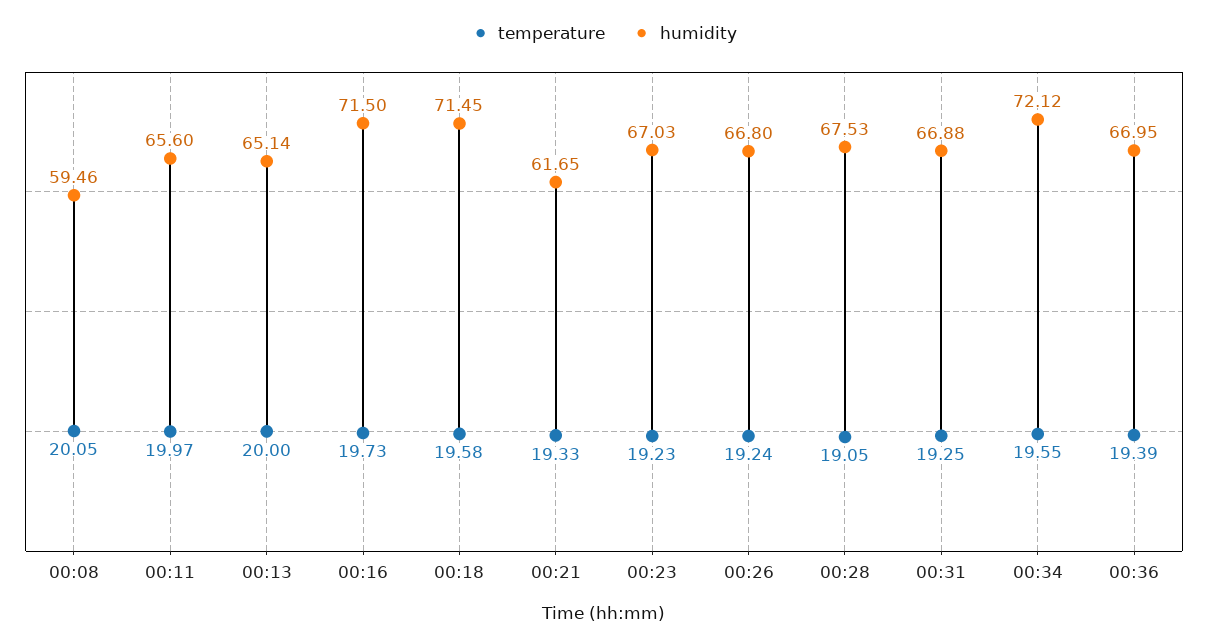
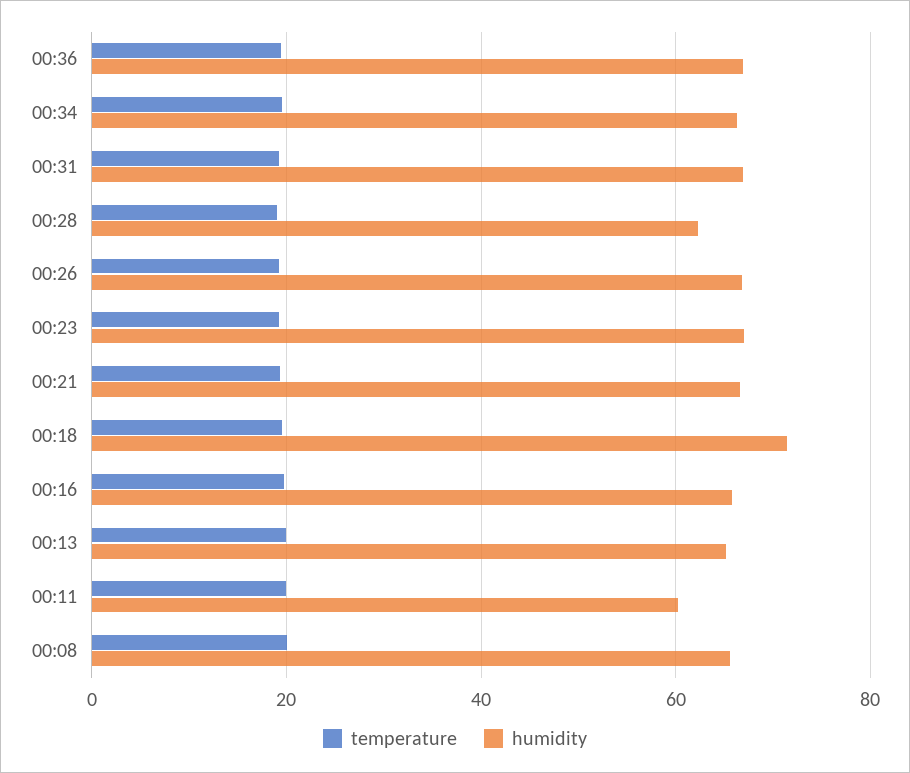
humidity, 00:08: 59.46 -> 66
humidity, 00:11: 65.6 -> 60
humidity, 00:16: 71.5 -> 66
humidity, 00:21: 61.65 -> 66
humidity, 00:28: 67.53 -> 62
humidity, 00:34: 72.12 -> 66

